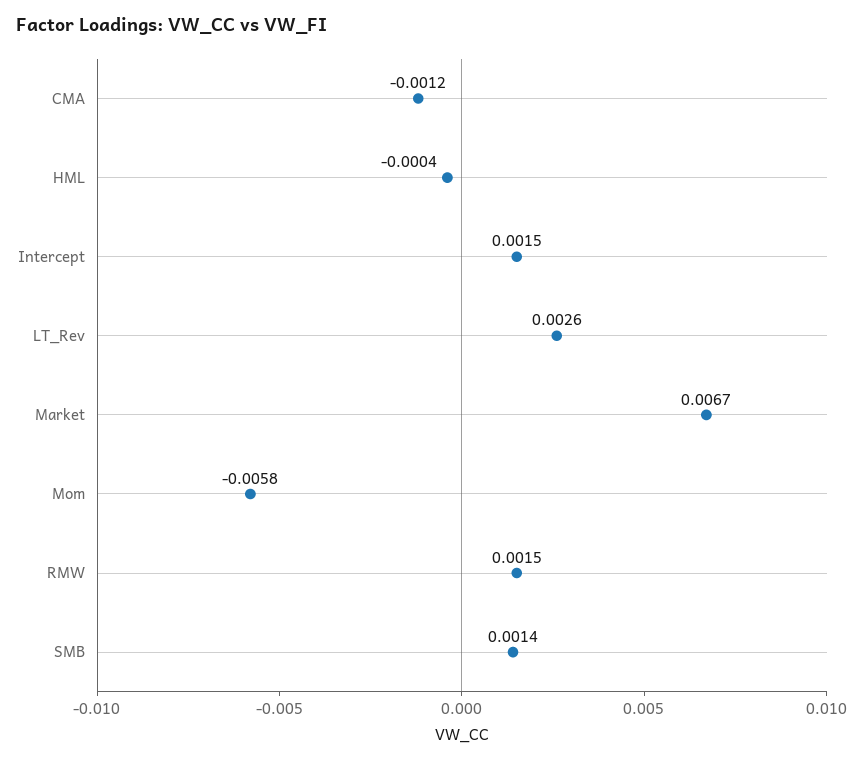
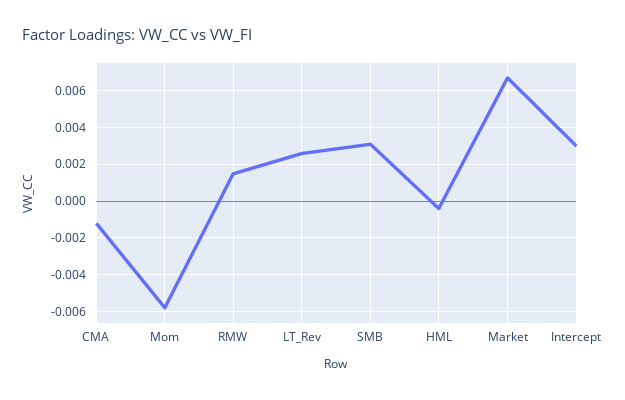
Intercept: 0.0015 -> 0.003
SMB: 0.0014 -> 0.003

